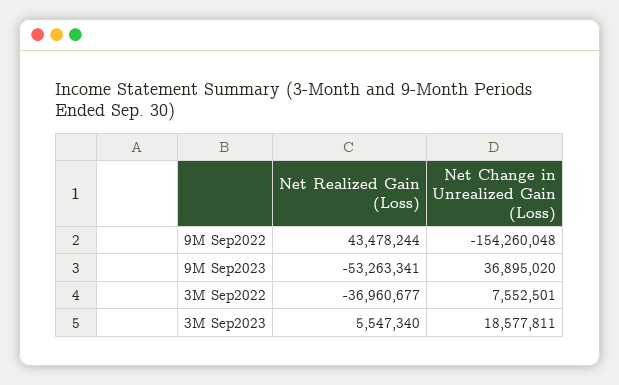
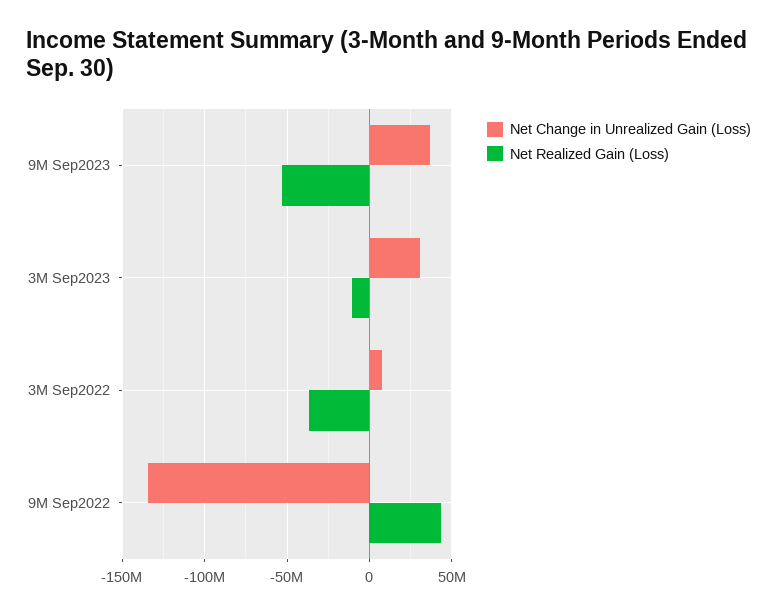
Net Change in Unrealized Gain (Loss), 9M Sep2022: -154260048 -> -135000000
Net Realized Gain (Loss), 3M Sep2023: 5547340 -> -10000000
Net Change in Unrealized Gain (Loss), 3M Sep2023: 18577811 -> 30000000

